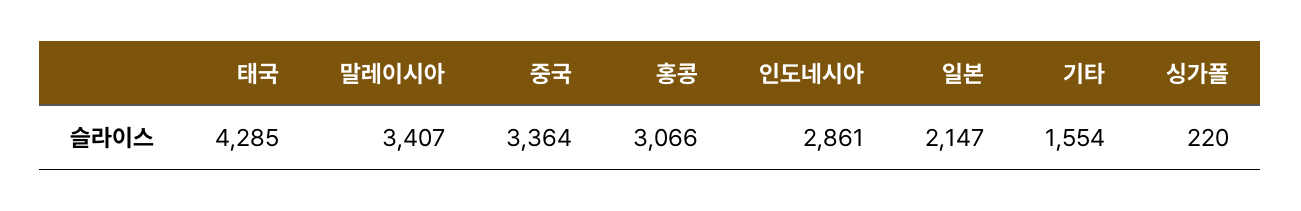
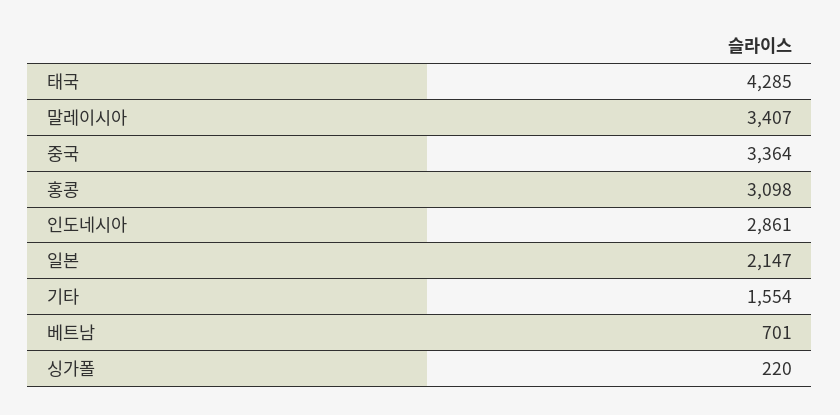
홍콩: 3066 -> 3098
베트남: none -> 701

